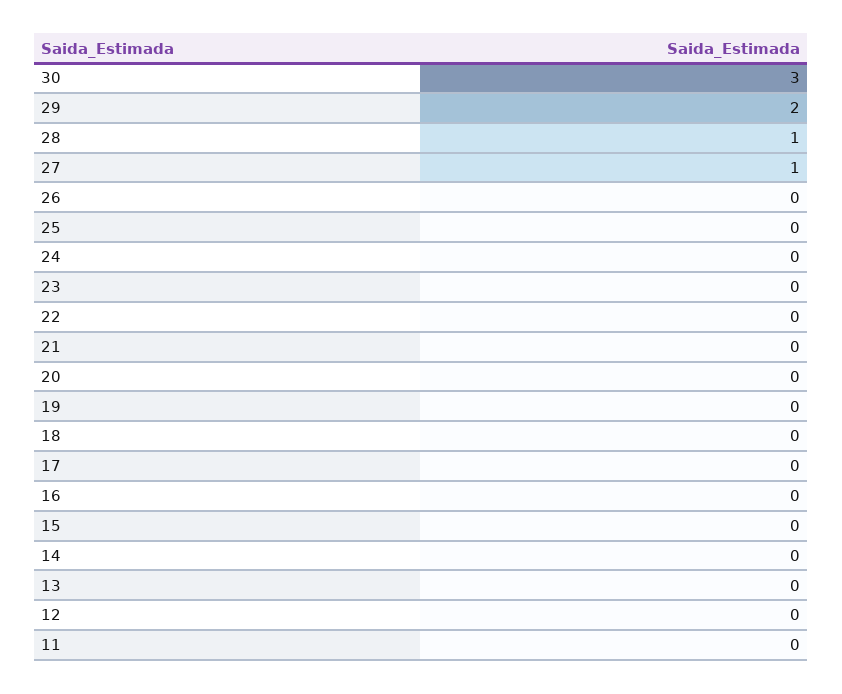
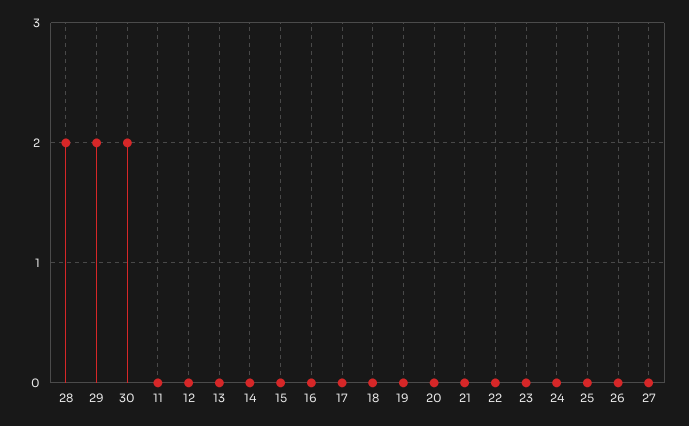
30: 3 -> 2
28: 1 -> 2
27: 1 -> 0

